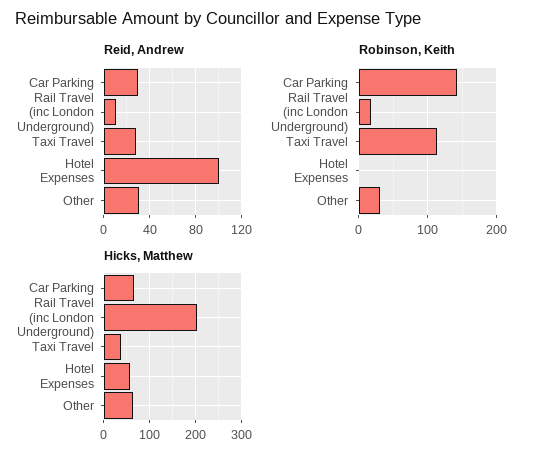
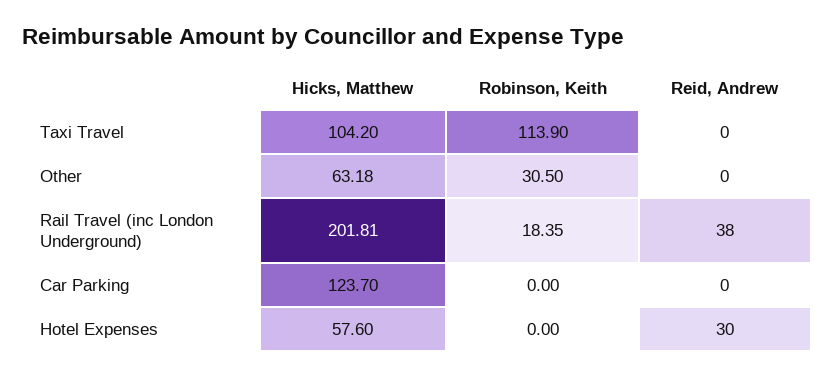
Reid, Andrew, Car Parking: 30 -> 0
Reid, Andrew, Rail Travel (inc London Underground): 10 -> 38
Reid, Andrew, Taxi Travel: 30 -> 0
Reid, Andrew, Hotel Expenses: 100 -> 30
Reid, Andrew, Other: 30 -> 0
Robinson, Keith, Car Parking: 140 -> 0
Hicks, Matthew, Car Parking: 60 -> 123.7
Hicks, Matthew, Taxi Travel: 40 -> 104.2

